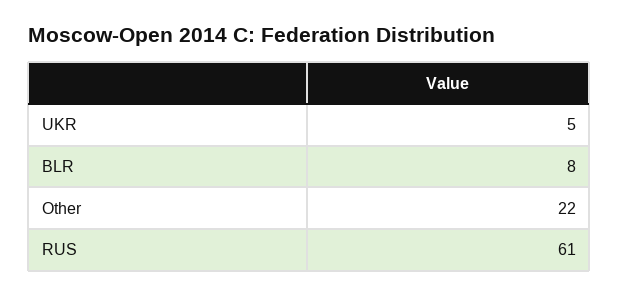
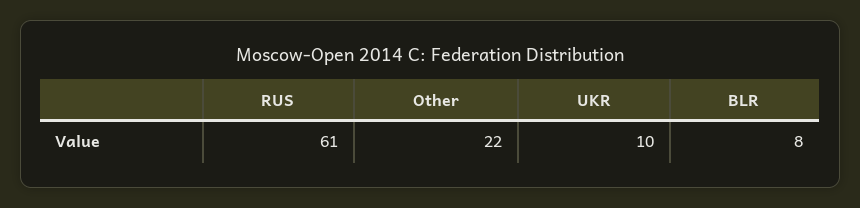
UKR: 5 -> 10

